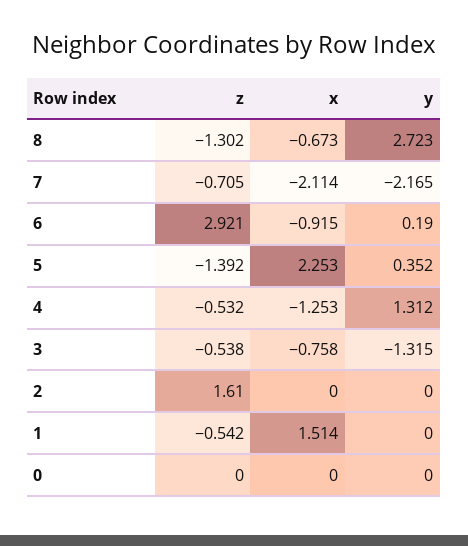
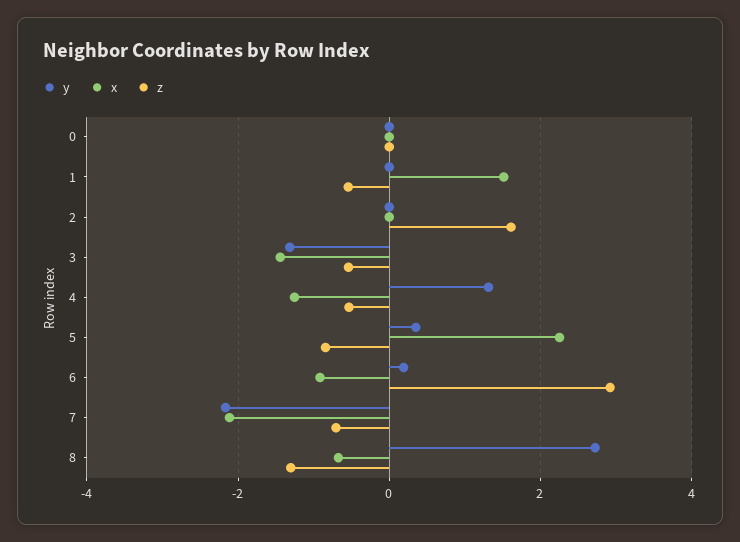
z, 5: -1.392 -> -0.8
x, 3: -0.758 -> -1.4

